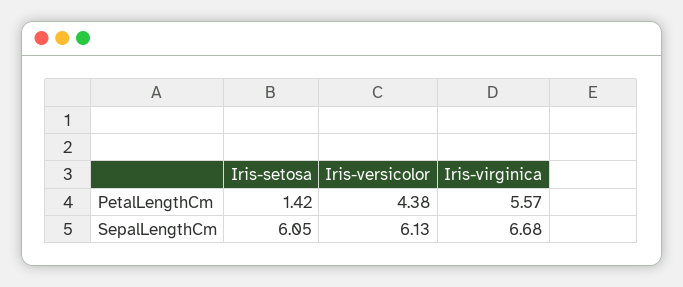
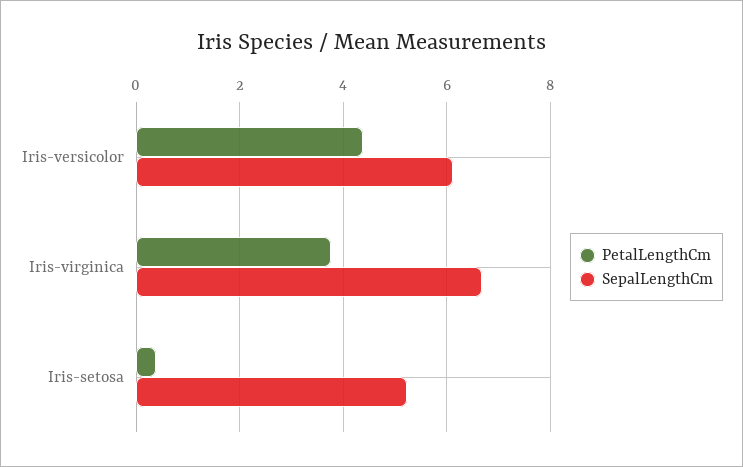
PetalLengthCm, Iris-setosa: 1.42 -> 0.4
PetalLengthCm, Iris-virginica: 5.57 -> 3.8
SepalLengthCm, Iris-setosa: 6.05 -> 5.2

